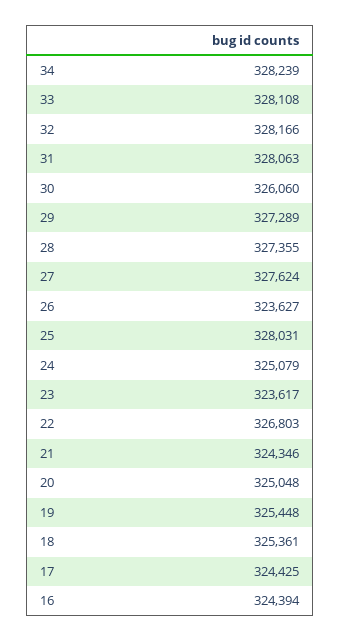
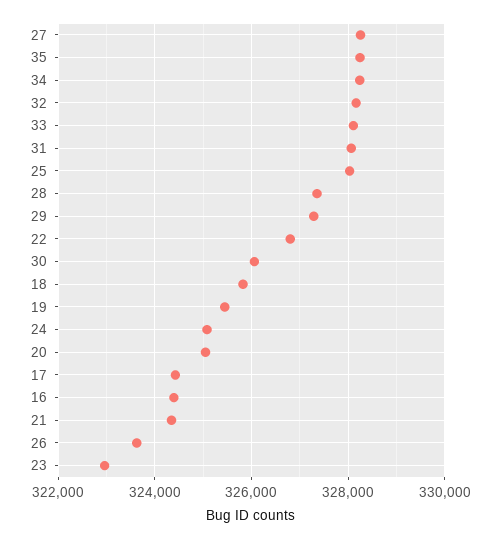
27: 327624 -> 328200
23: 323617 -> 323000
18: 325361 -> 325800
35: none -> 328200

